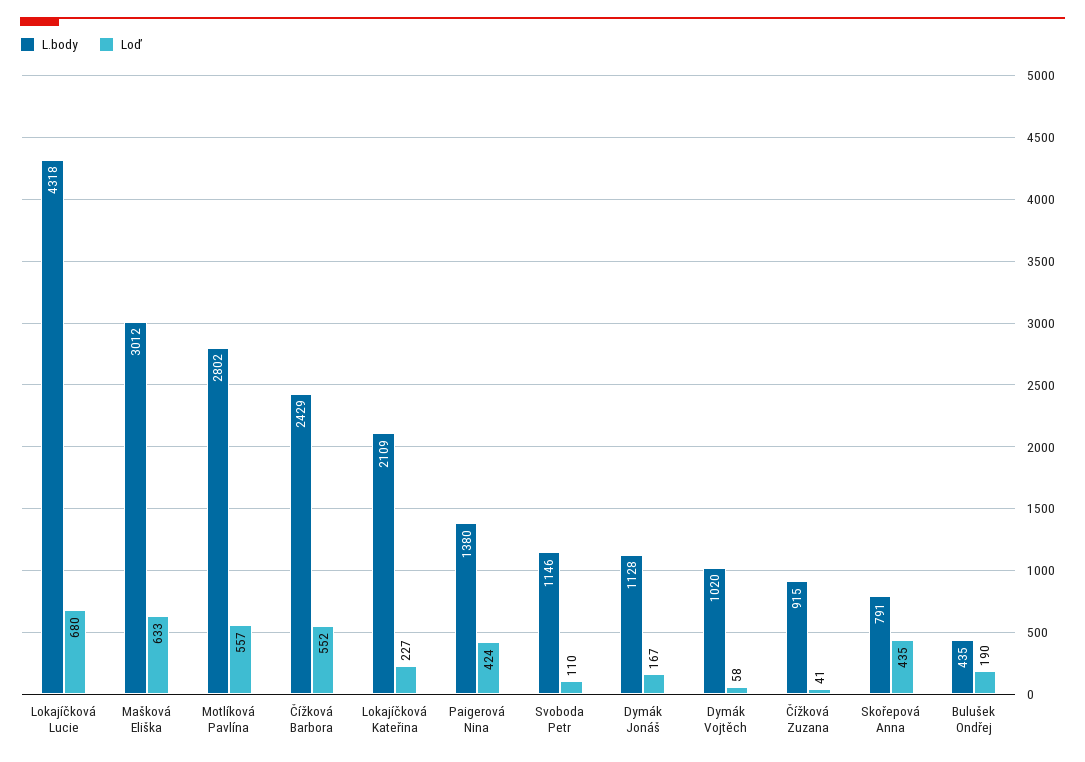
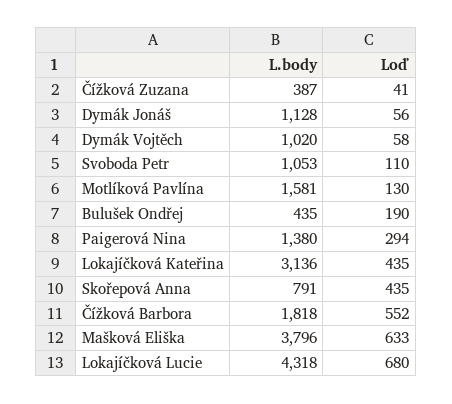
L.body, Mašková Eliška: 3012 -> 3796
L.body, Motlíková Pavlína: 2802 -> 1581
Loď, Motlíková Pavlína: 557 -> 130
L.body, Čížková Barbora: 2429 -> 1818
L.body, Lokajíčková Kateřina: 2109 -> 3136
Loď, Lokajíčková Kateřina: 227 -> 435
Loď, Paigerová Nina: 424 -> 294
L.body, Svoboda Petr: 1146 -> 1053
Loď, Dymák Jonáš: 167 -> 56
L.body, Čížková Zuzana: 915 -> 387

